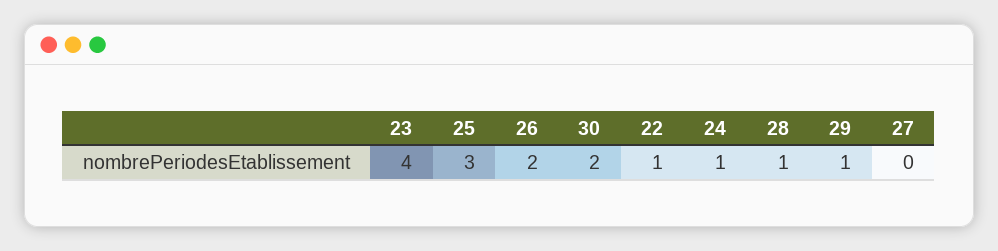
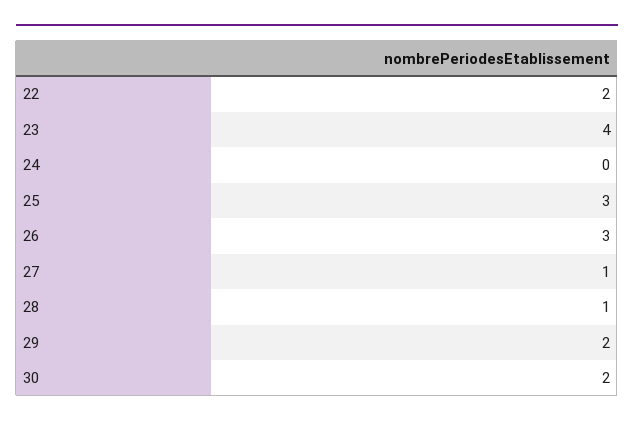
26: 2 -> 3
22: 1 -> 2
24: 1 -> 0
29: 1 -> 2
27: 0 -> 1

